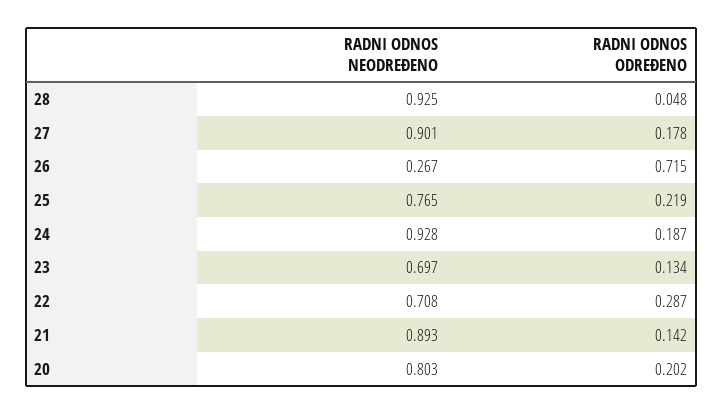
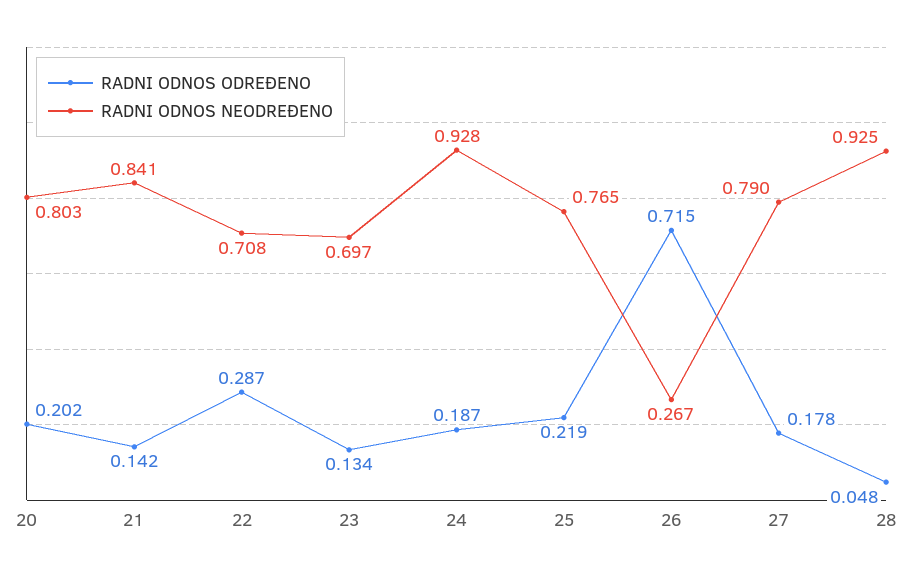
RADNI ODNOS NEODREĐENO, 27: 0.901 -> 0.79
RADNI ODNOS NEODREĐENO, 21: 0.893 -> 0.841

